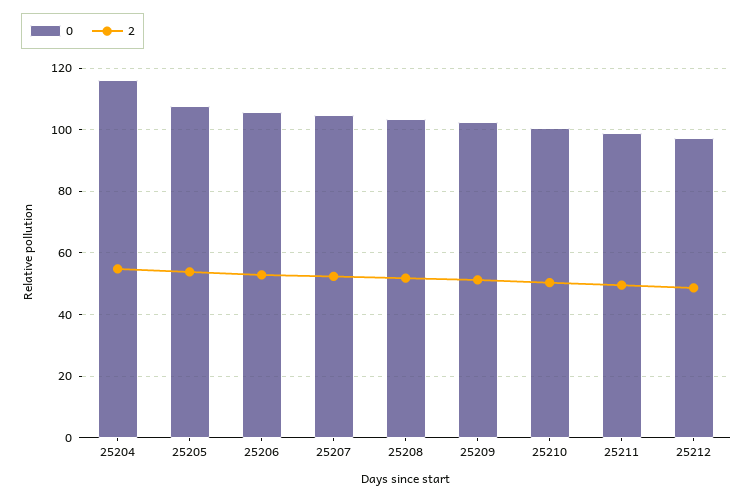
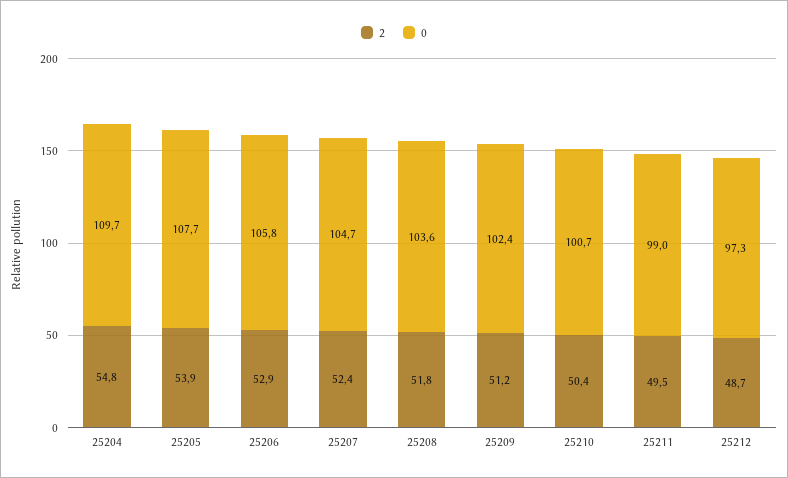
0, 25204: 116 -> 109.7

